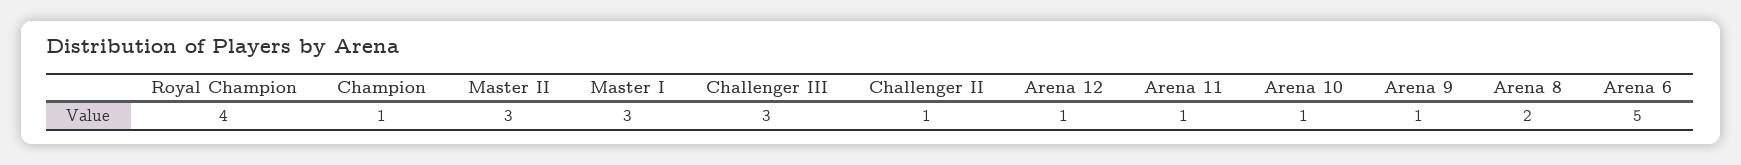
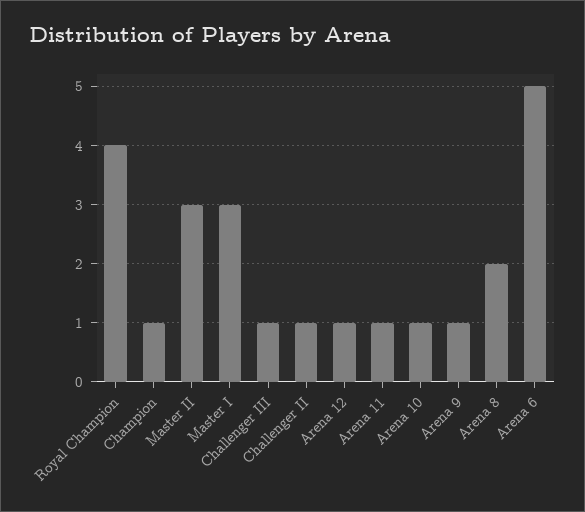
Challenger III: 3 -> 1

